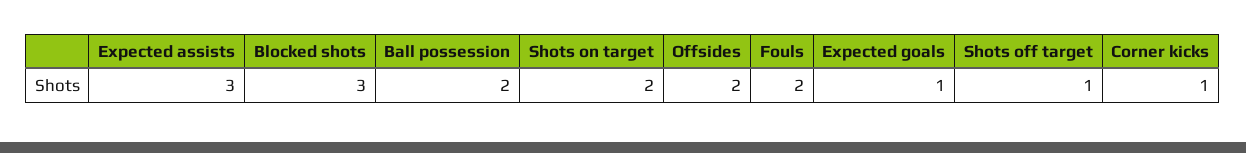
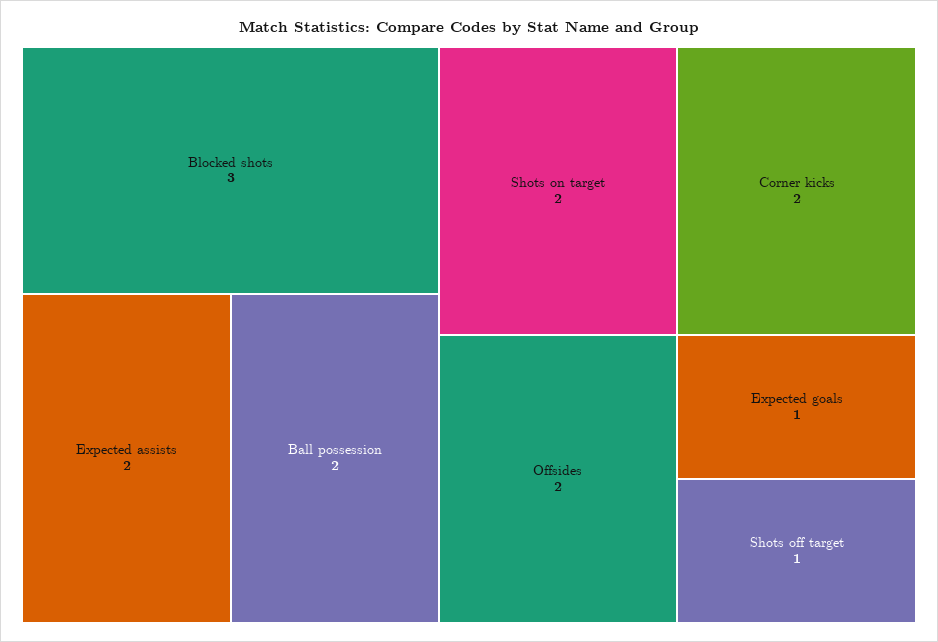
Expected assists: 3 -> 2
Fouls: 2 -> none
Corner kicks: 1 -> 2

